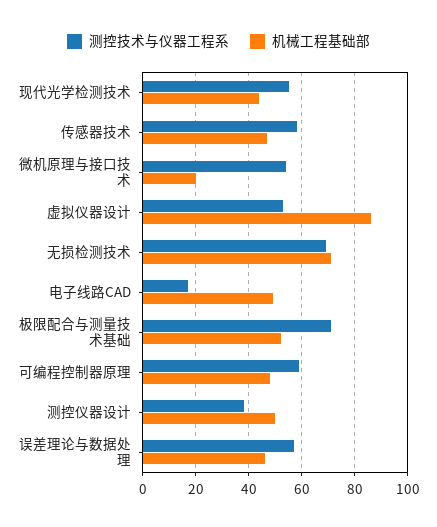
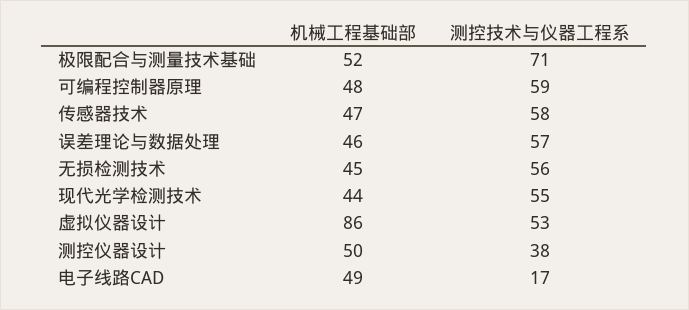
测控技术与仪器工程系, 微机原理与接口技术: 55 -> none
机械工程基础部, 微机原理与接口技术: 20 -> none
测控技术与仪器工程系, 无损检测技术: 70 -> 56
机械工程基础部, 无损检测技术: 70 -> 45

